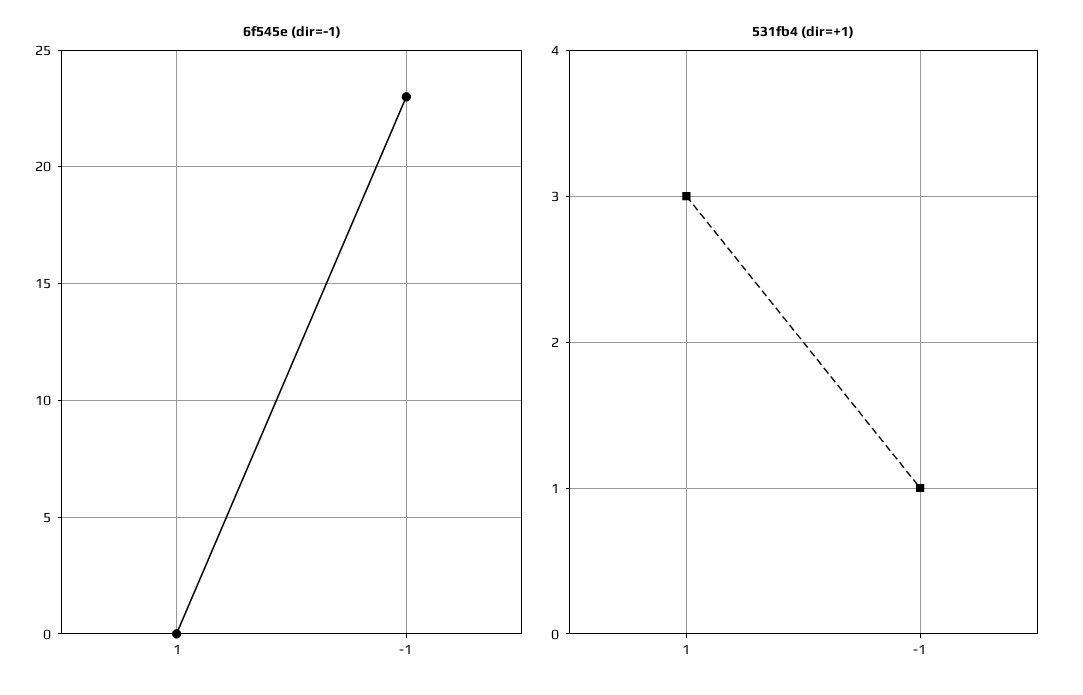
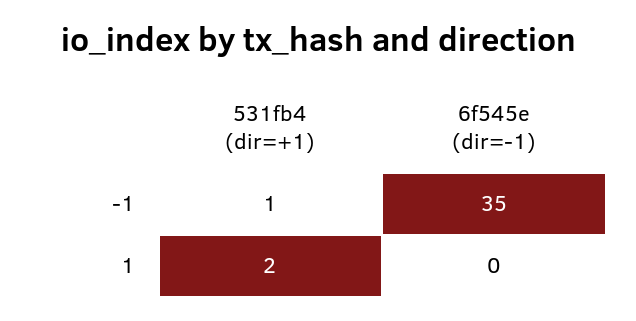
6f545e (dir=-1), -1: 23 -> 35
531fb4 (dir=+1), 1: 3 -> 2

